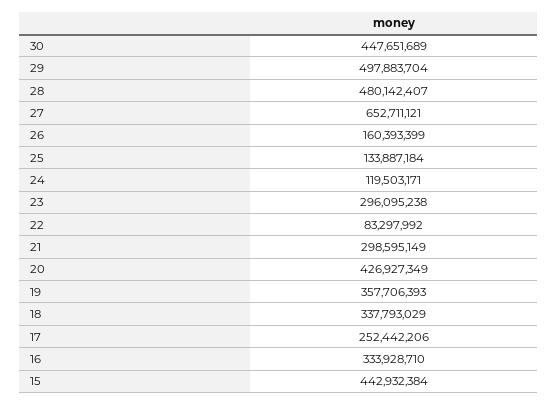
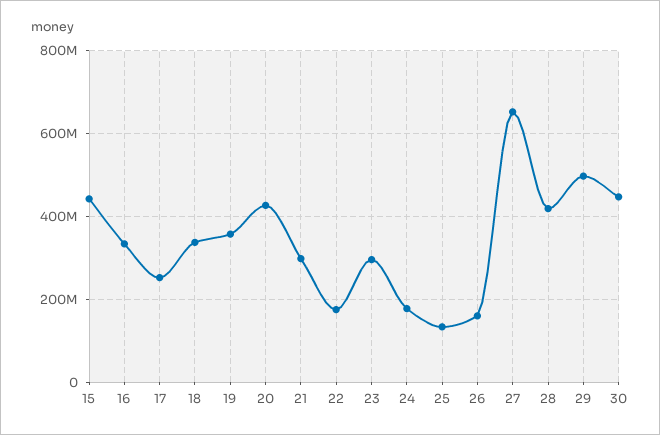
28: 480142407 -> 420000000
24: 119503171 -> 180000000
22: 83297992 -> 180000000

